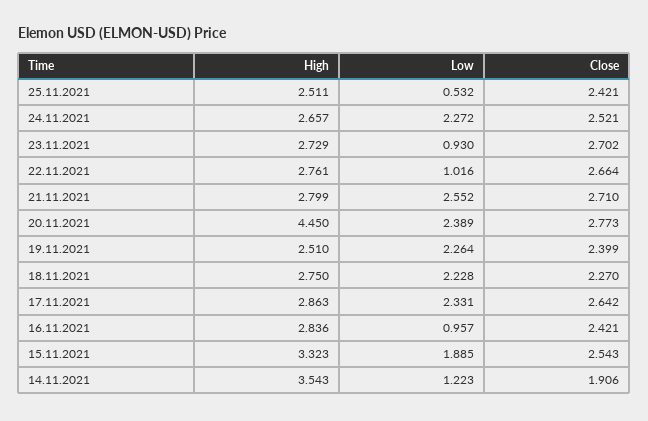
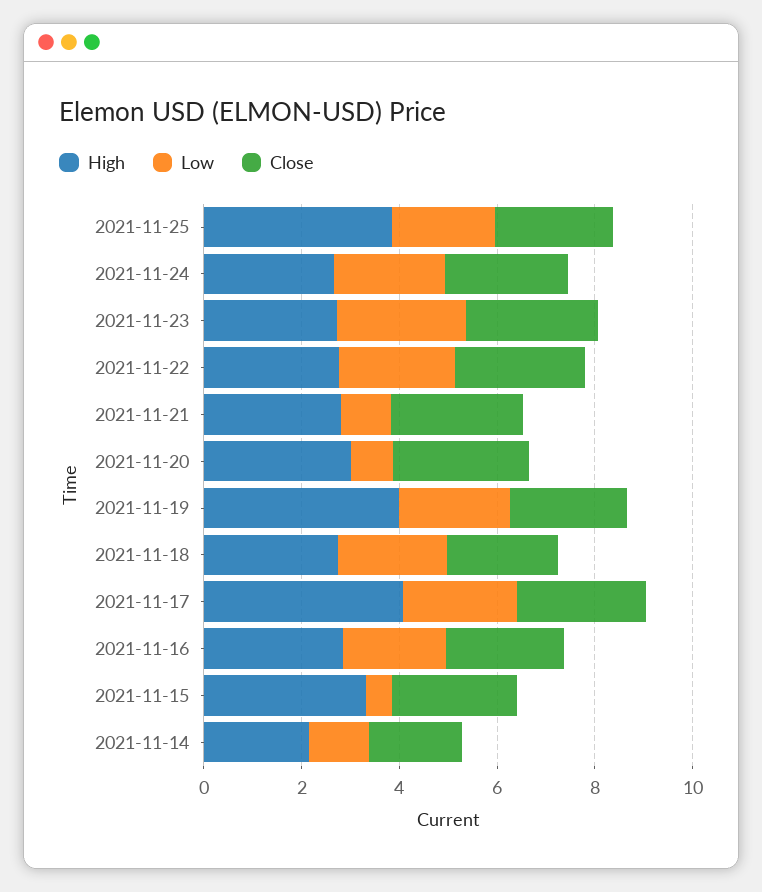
High, 25.11.2021: 2.511 -> 4
Low, 25.11.2021: 0.532 -> 2
Low, 23.11.2021: 0.93 -> 2.5
Low, 22.11.2021: 1.016 -> 2.5
Low, 21.11.2021: 2.552 -> 1
High, 20.11.2021: 4.45 -> 3
Low, 20.11.2021: 2.389 -> 1
High, 19.11.2021: 2.51 -> 4
High, 17.11.2021: 2.863 -> 4
Low, 16.11.2021: 0.957 -> 2
Low, 15.11.2021: 1.885 -> 0.5
High, 14.11.2021: 3.543 -> 2

